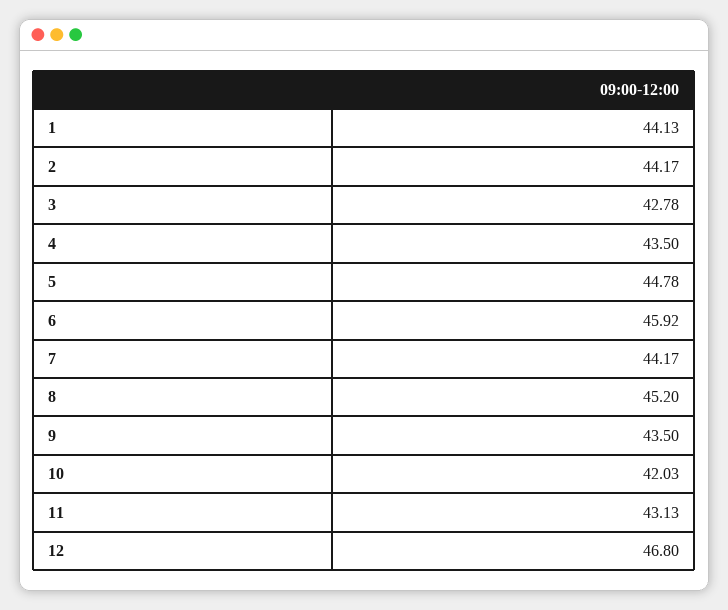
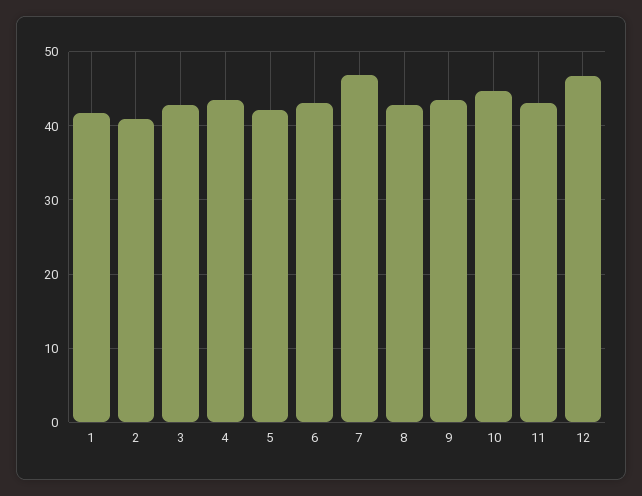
1: 44.13 -> 42
2: 44.17 -> 41
5: 44.78 -> 42
6: 45.92 -> 43
7: 44.17 -> 47
8: 45.2 -> 43
10: 42.03 -> 45

